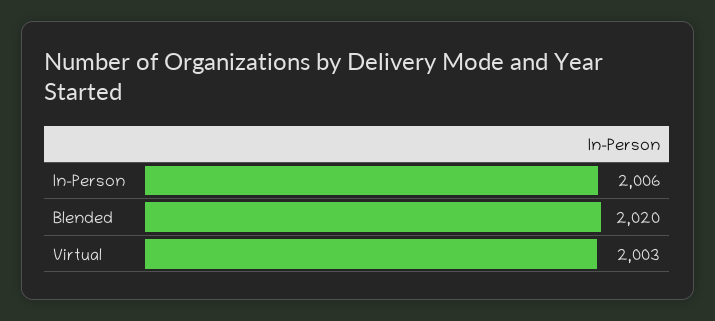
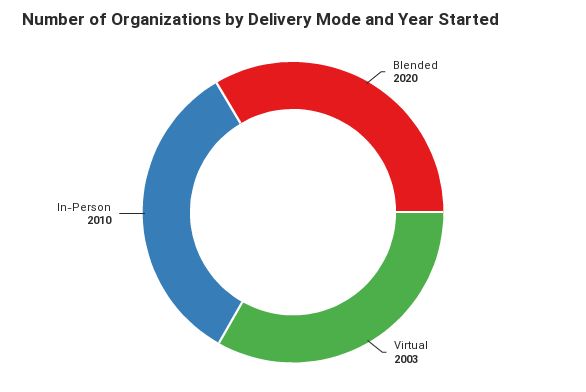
In-Person: 2006 -> 2010

